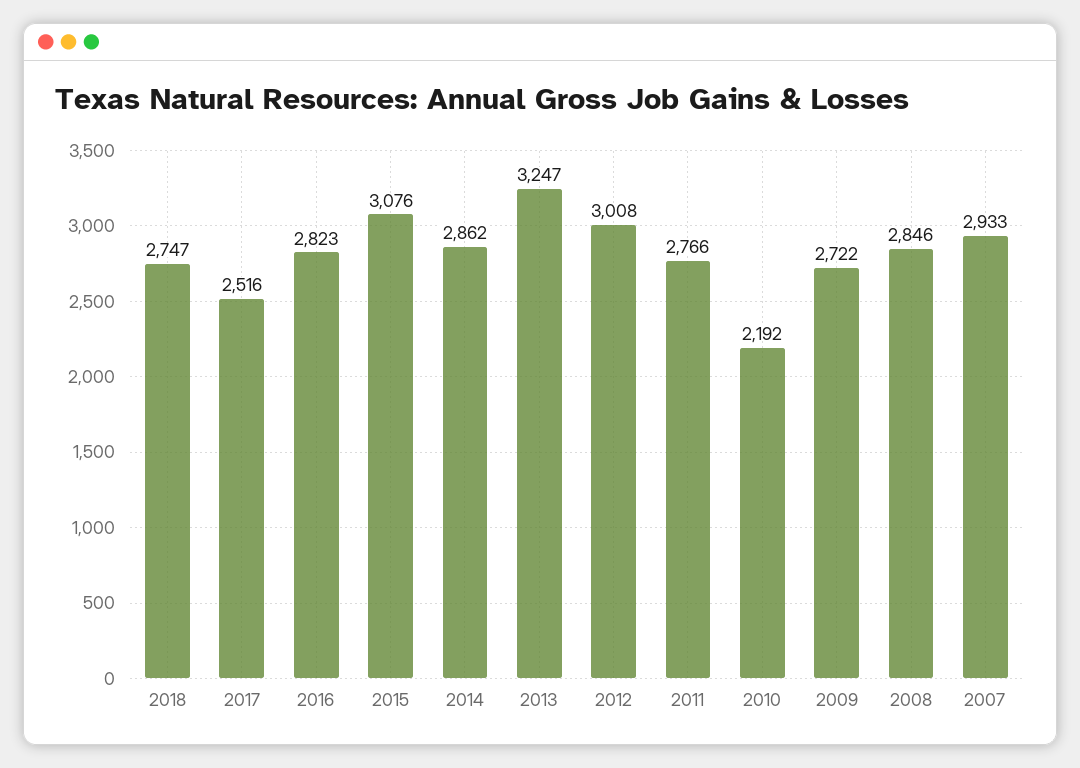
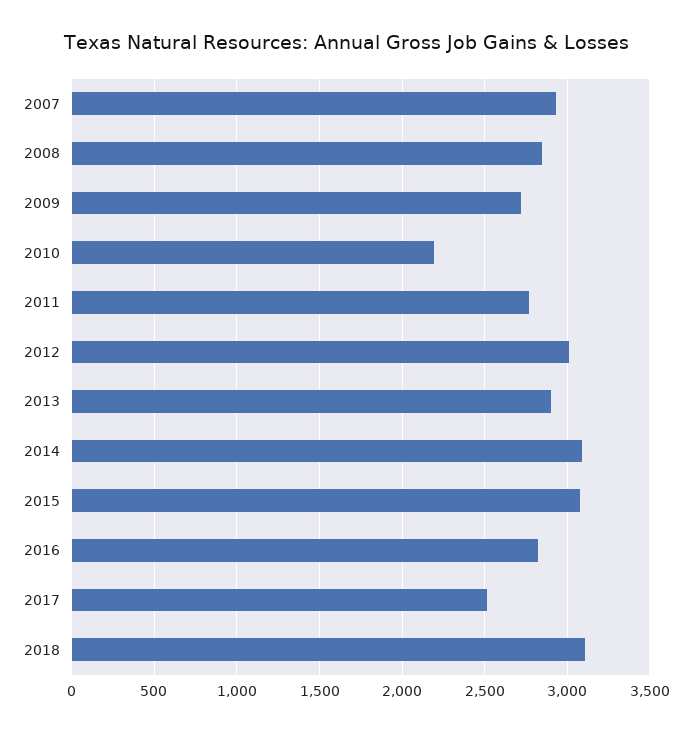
2018: 2747 -> 3100
2014: 2862 -> 3100
2013: 3247 -> 2900

